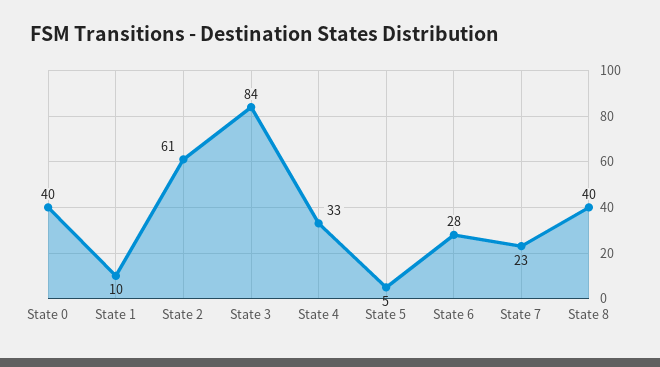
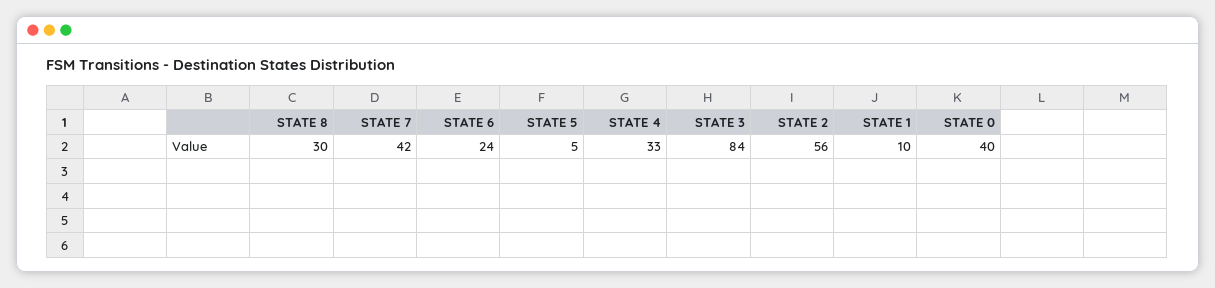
State 2: 61 -> 56
State 6: 28 -> 24
State 7: 23 -> 42
State 8: 40 -> 30

